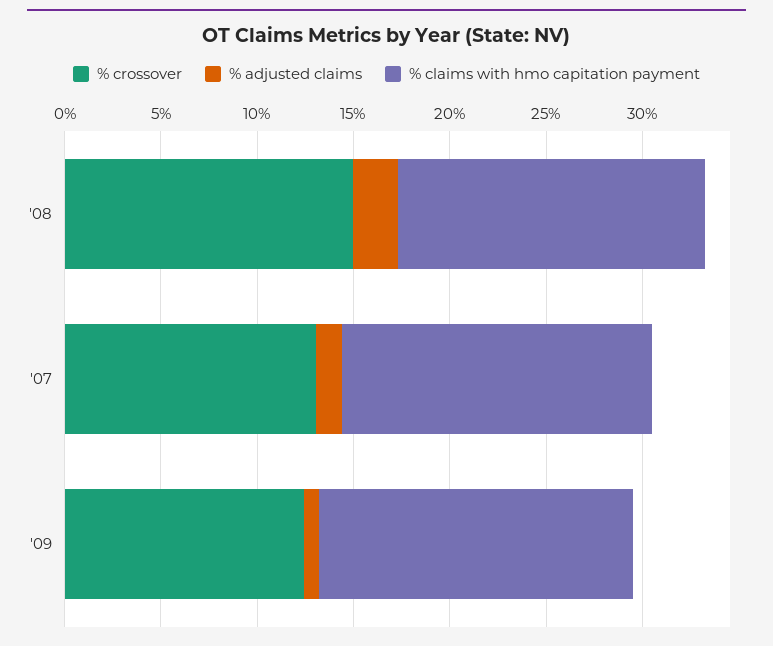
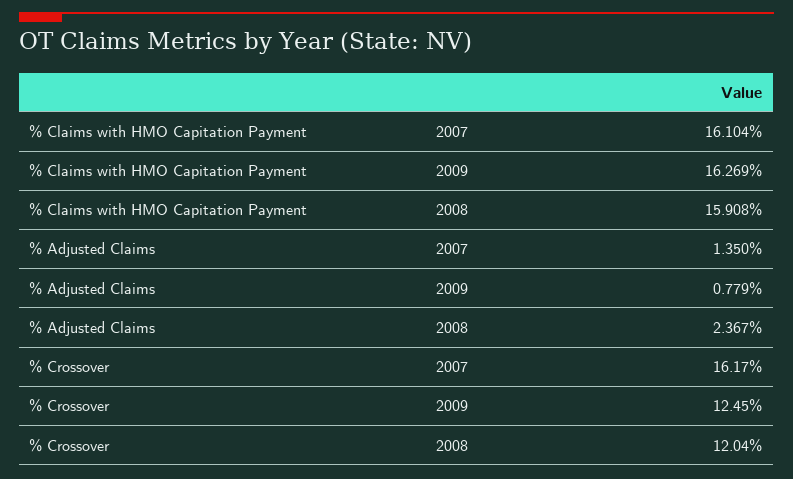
% crossover, '08: 15 -> 12.04
% crossover, '07: 13 -> 16.17

